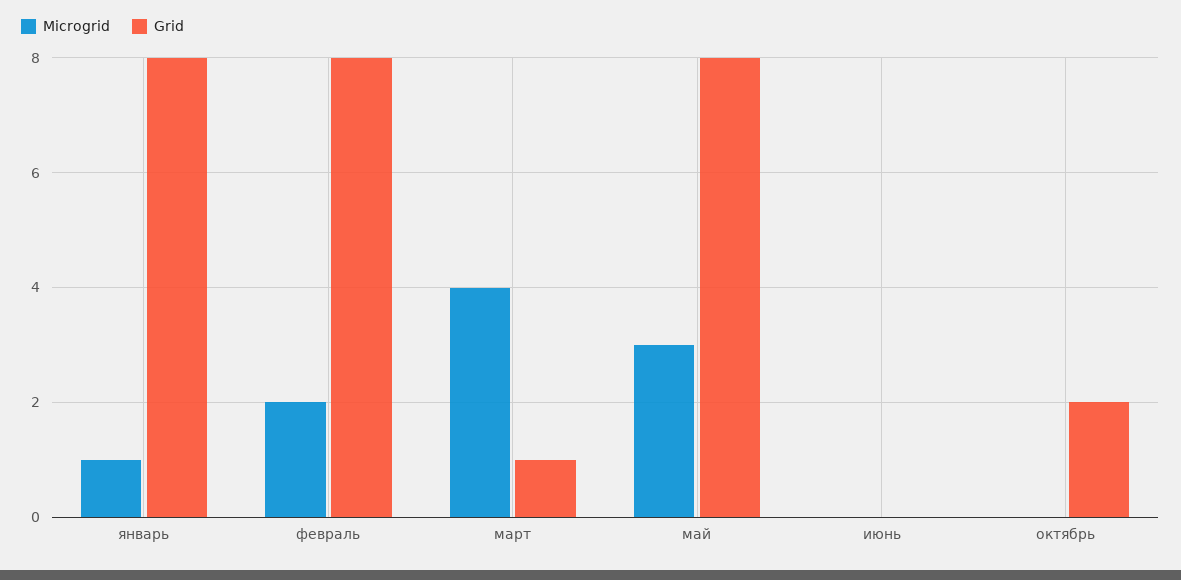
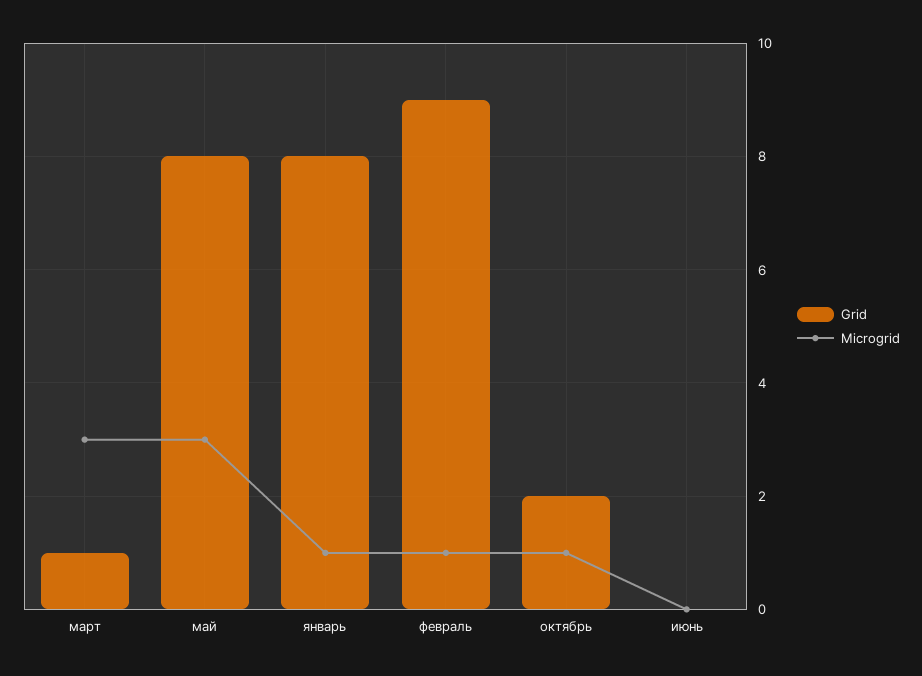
Microgrid, февраль: 2 -> 1
Grid, февраль: 8 -> 9
Microgrid, март: 4 -> 3
Microgrid, октябрь: 0 -> 1

